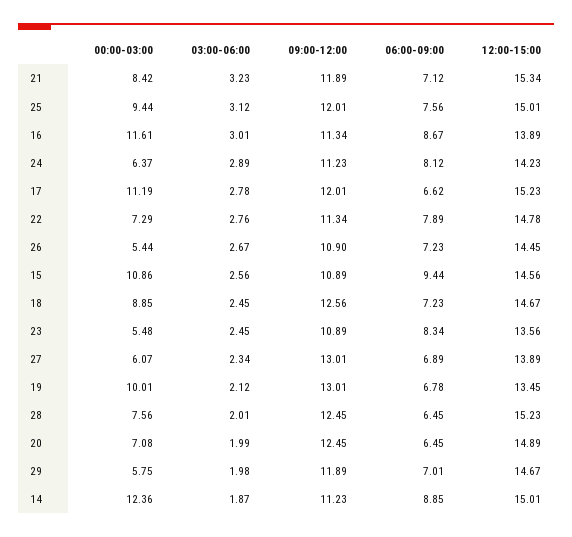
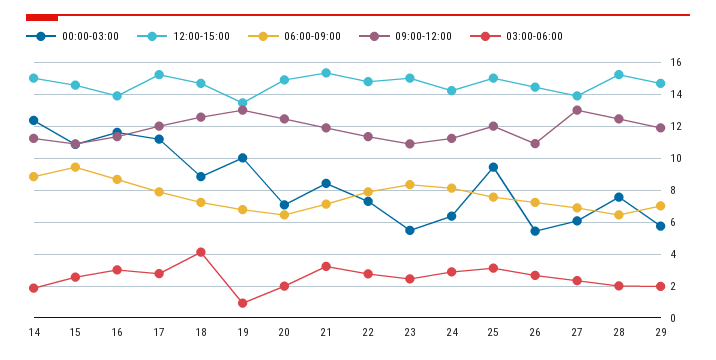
06:00-09:00, 17: 6.62 -> 8
03:00-06:00, 18: 2.45 -> 4
12:00-15:00, 23: 13.56 -> 15
03:00-06:00, 19: 2.12 -> 1

